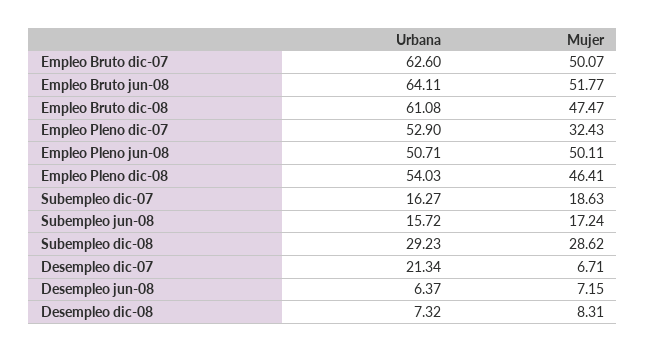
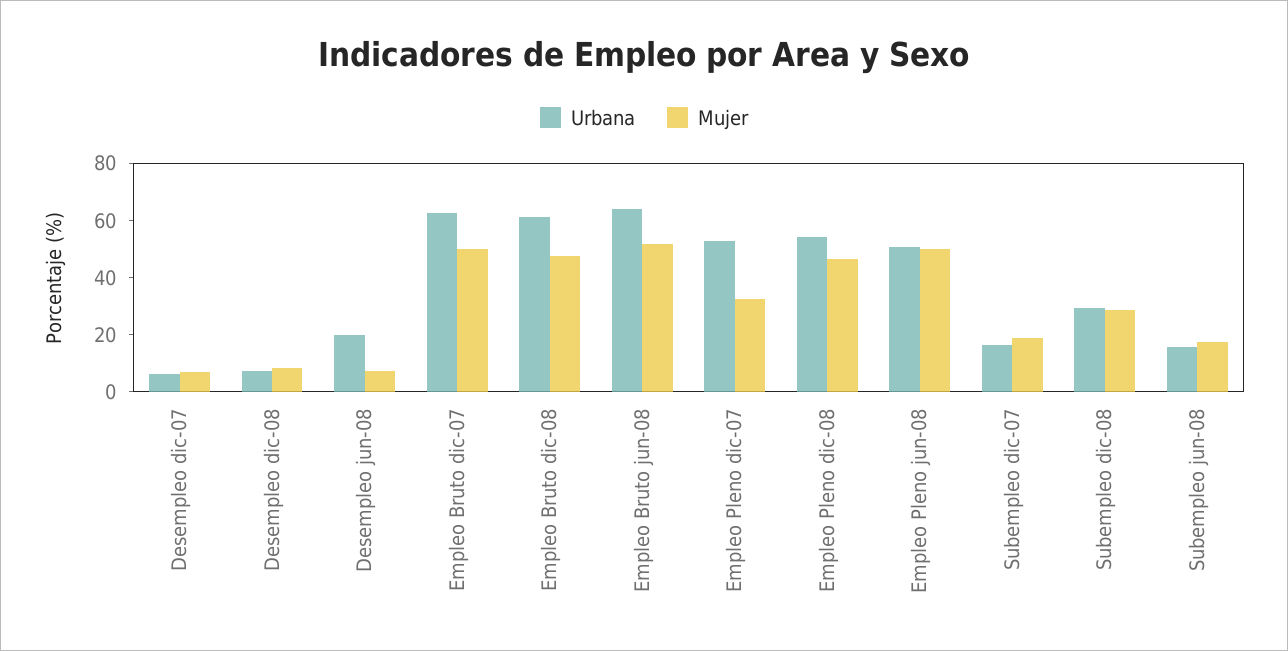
Urbana, Desempleo dic-07: 21.34 -> 5
Urbana, Desempleo jun-08: 6.37 -> 20

